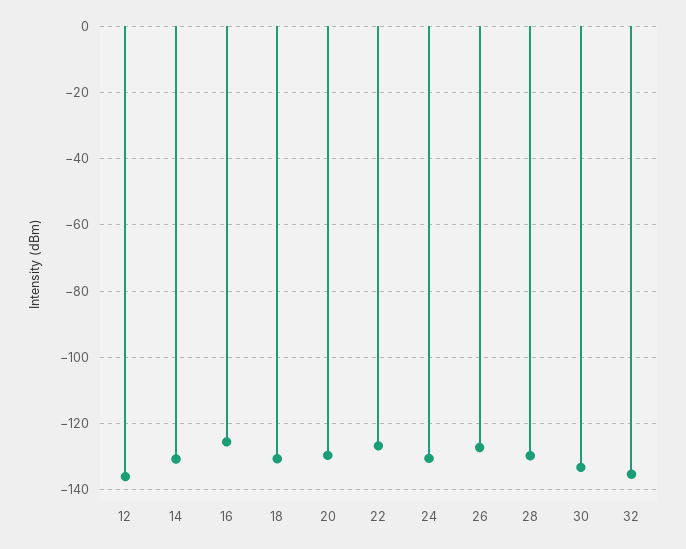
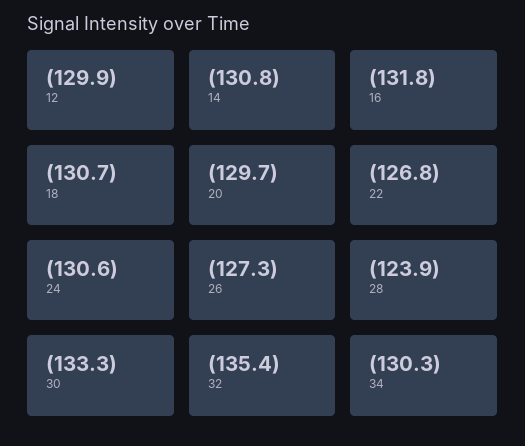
12: -136 -> -129.9
16: -126 -> -131.8
28: -130 -> -123.9
34: none -> -130.3

